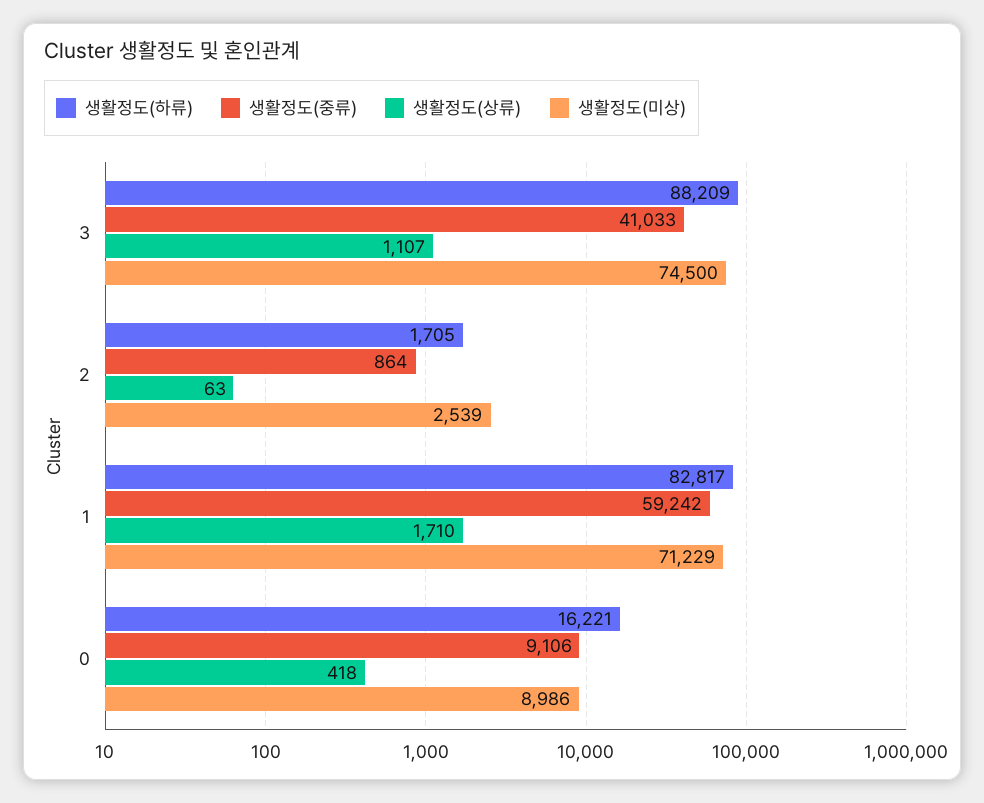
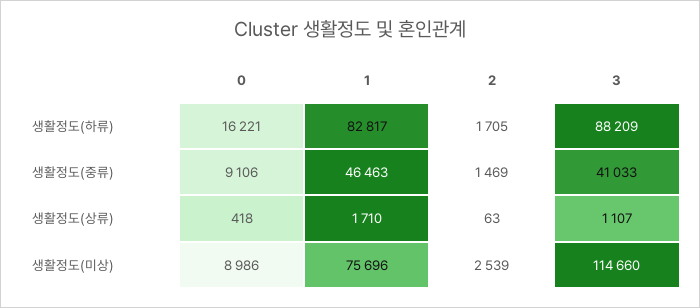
생활정도(미상), 3: 74500 -> 114660
생활정도(중류), 2: 864 -> 1469
생활정도(중류), 1: 59242 -> 46463
생활정도(미상), 1: 71229 -> 75696

